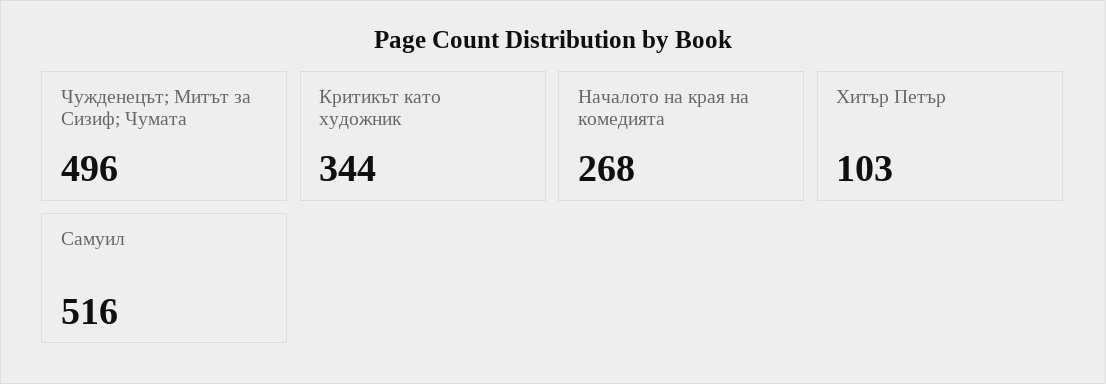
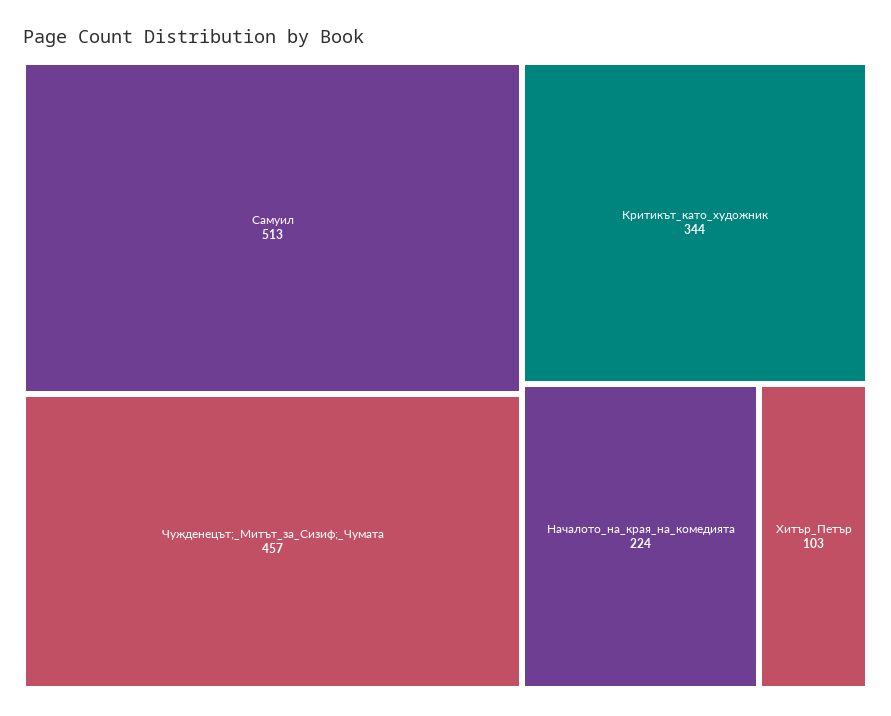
Чужденецът; Митът за Сизиф; Чумата: 496 -> 457
Началото на края на комедията: 268 -> 224
Самуил: 516 -> 513

